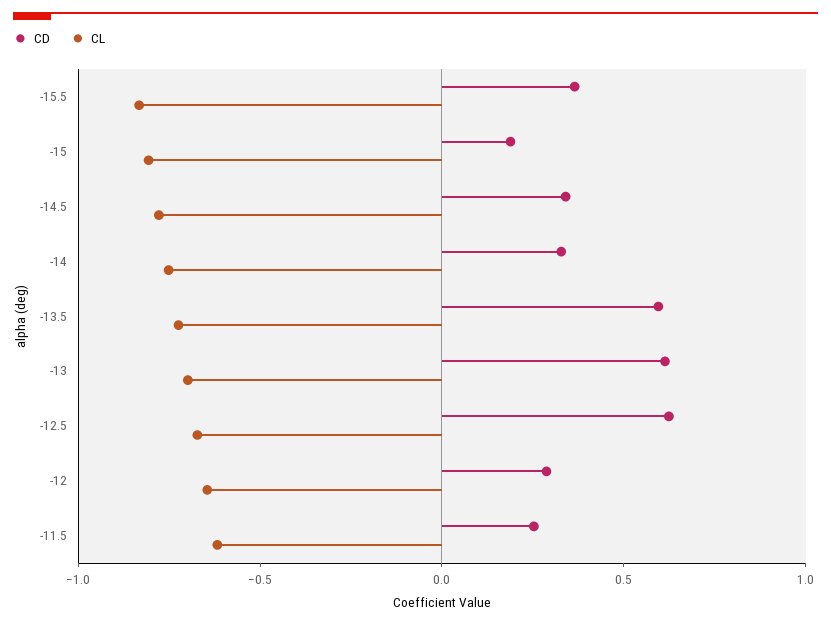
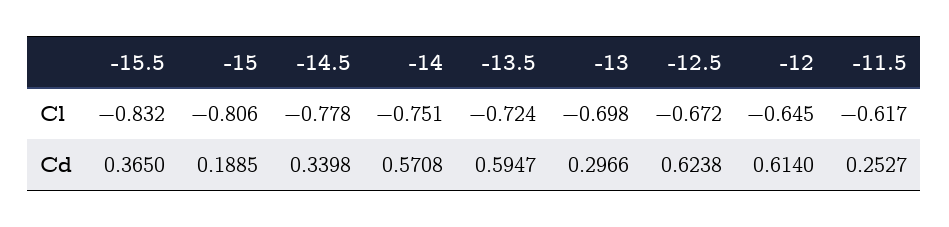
CD, -14: 0.3 -> 0.5708
CD, -13: 0.6 -> 0.2966
CD, -12: 0.3 -> 0.614

